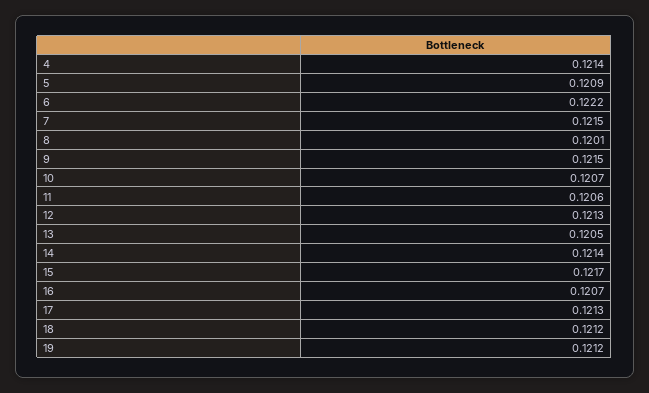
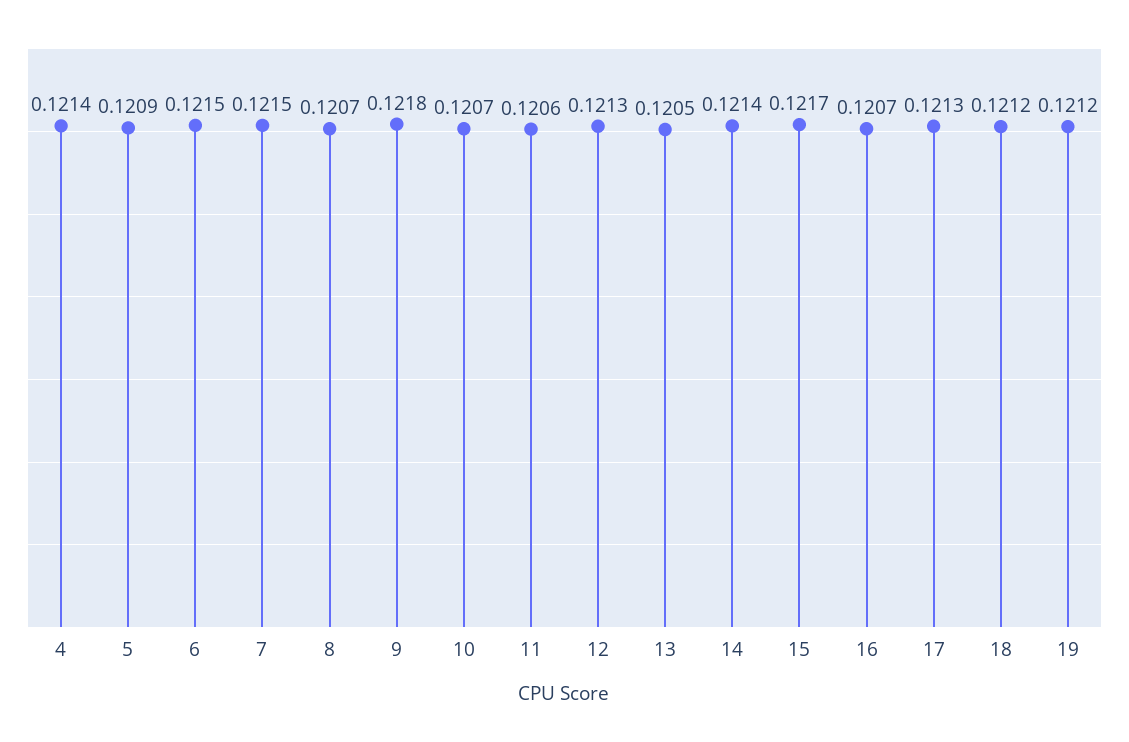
6: 0.1222 -> 0.1215
8: 0.1201 -> 0.1207
9: 0.1215 -> 0.1218

